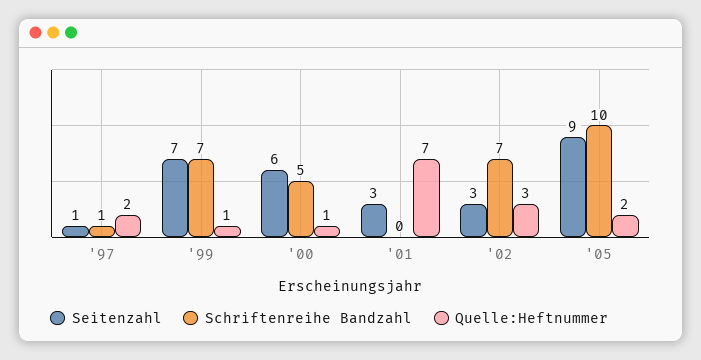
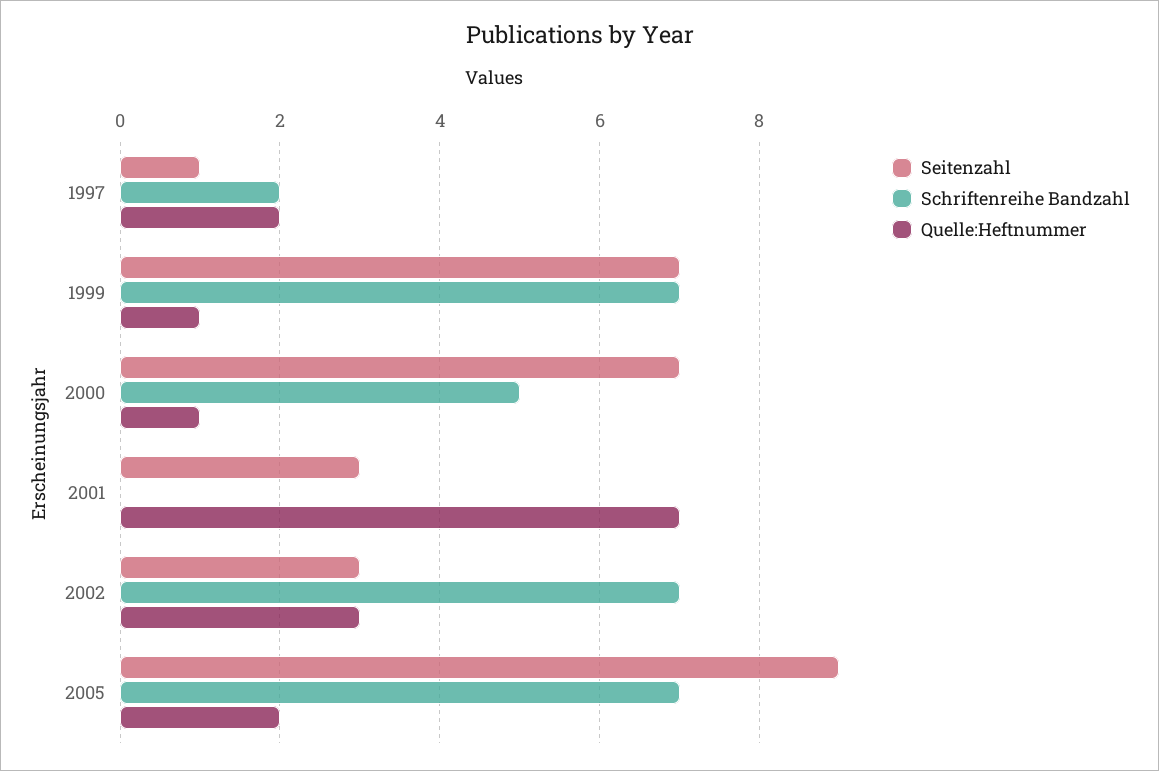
Schriftenreihe Bandzahl, '97: 1 -> 2
Seitenzahl, '00: 6 -> 7
Schriftenreihe Bandzahl, '05: 10 -> 7

